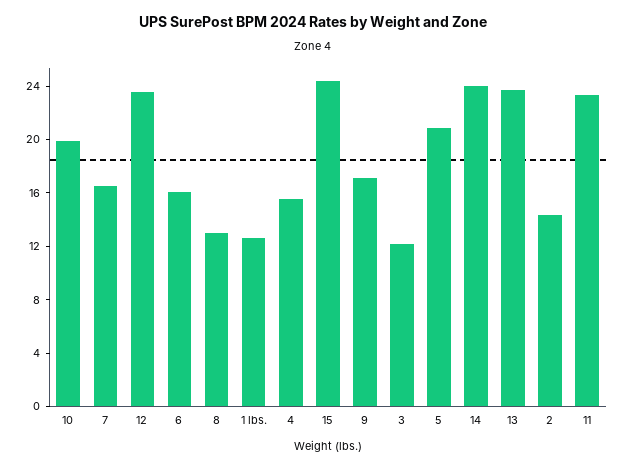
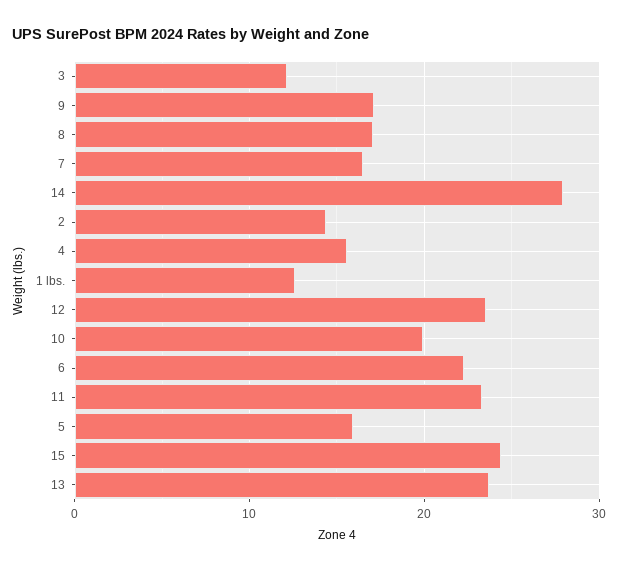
6: 16 -> 22
8: 13 -> 17
5: 21 -> 16
14: 24 -> 28

